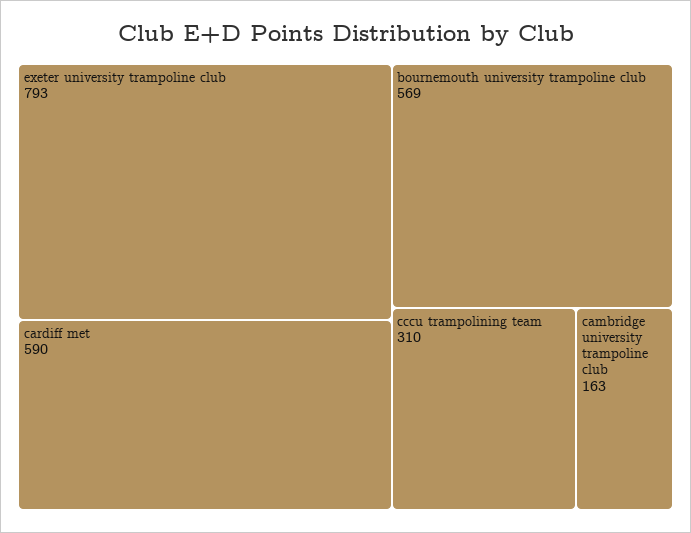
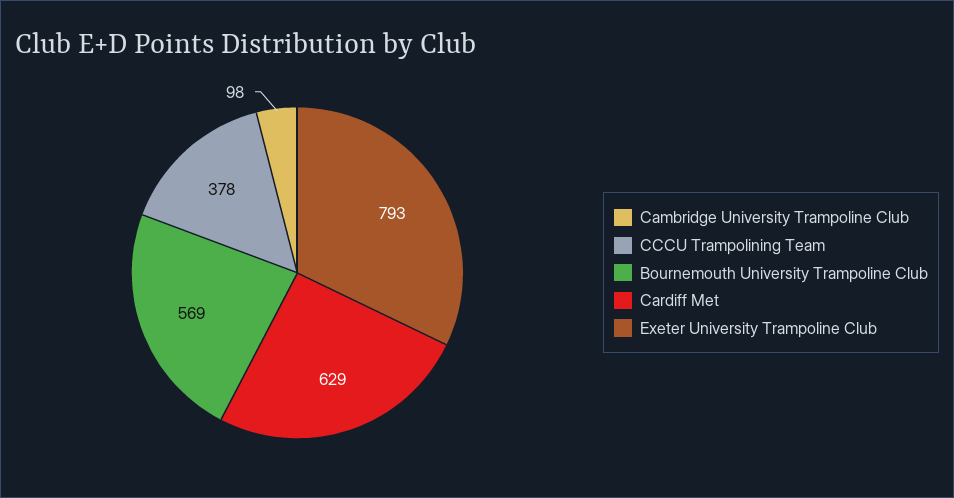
cardiff met: 590 -> 629
cccu trampolining team: 310 -> 378
cambridge university trampoline club: 163 -> 98

